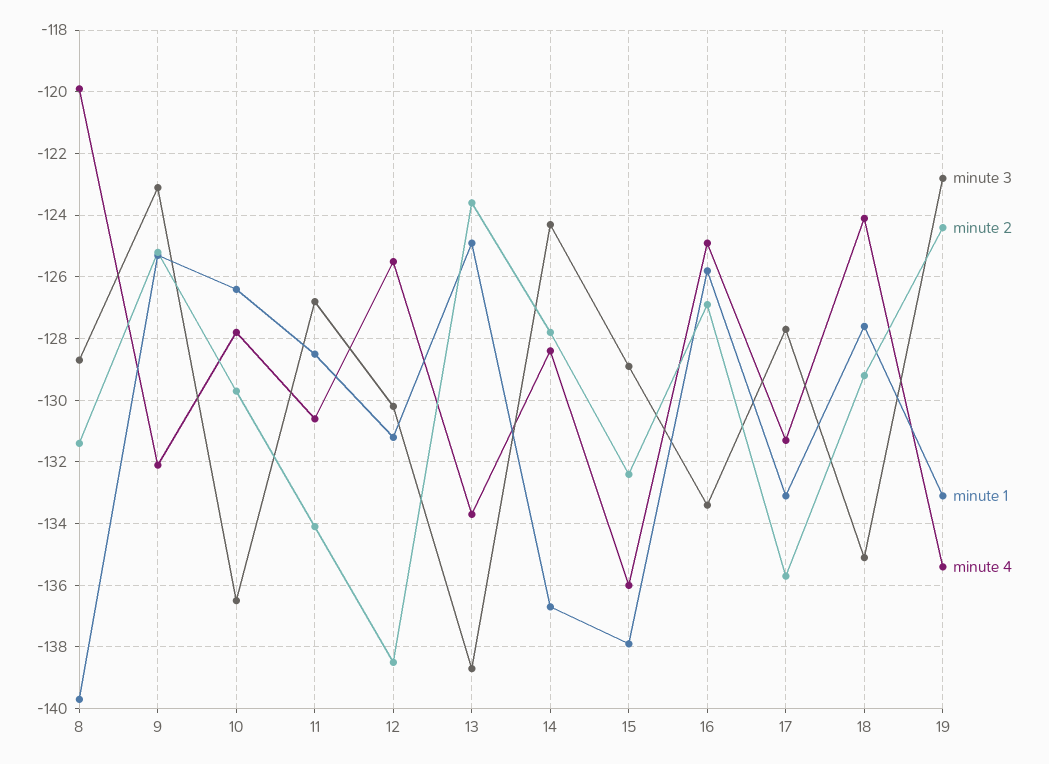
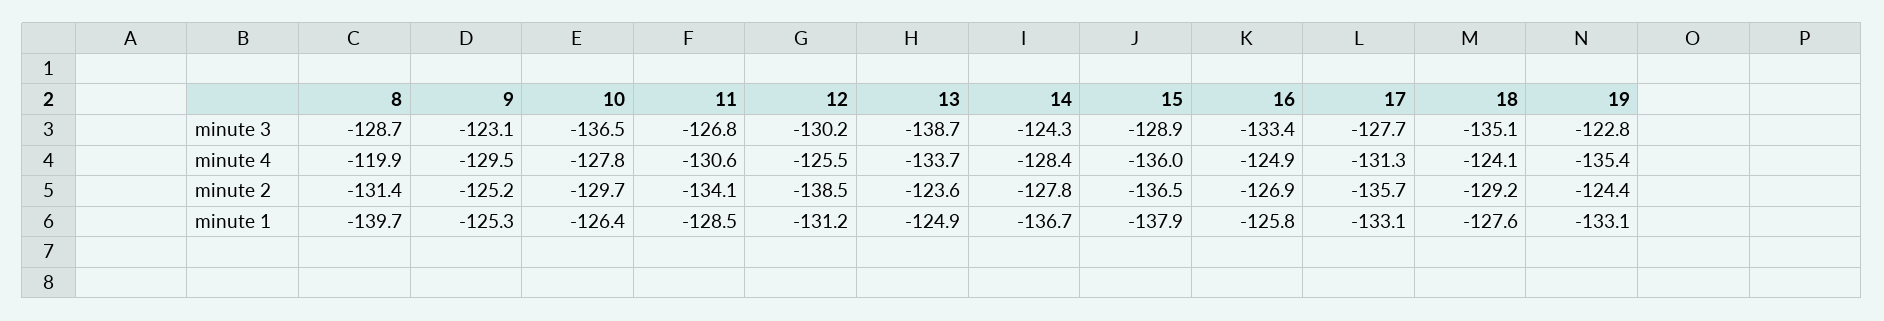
minute 4, 9: -132 -> -129.5
minute 2, 15: -132.5 -> -136.5

